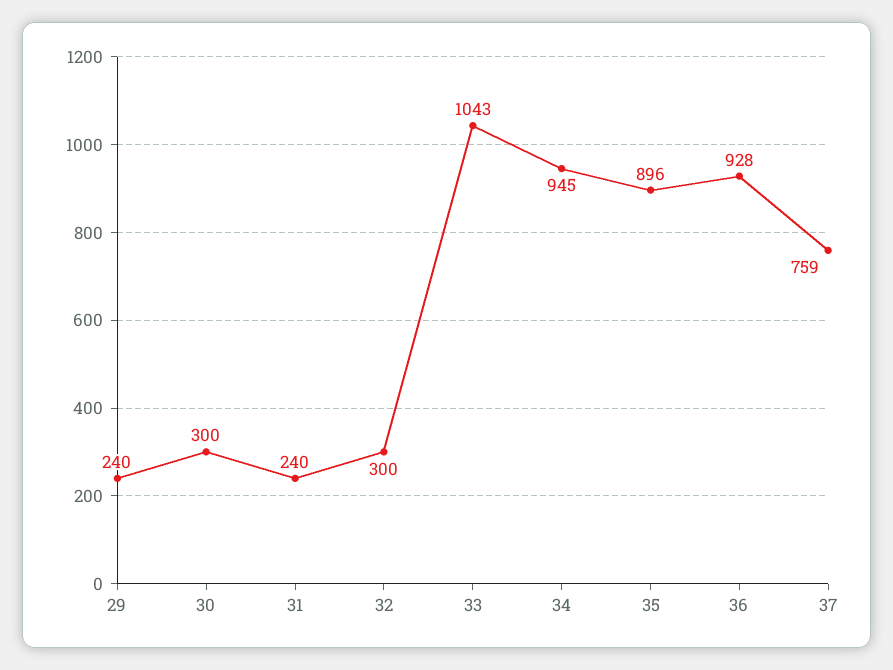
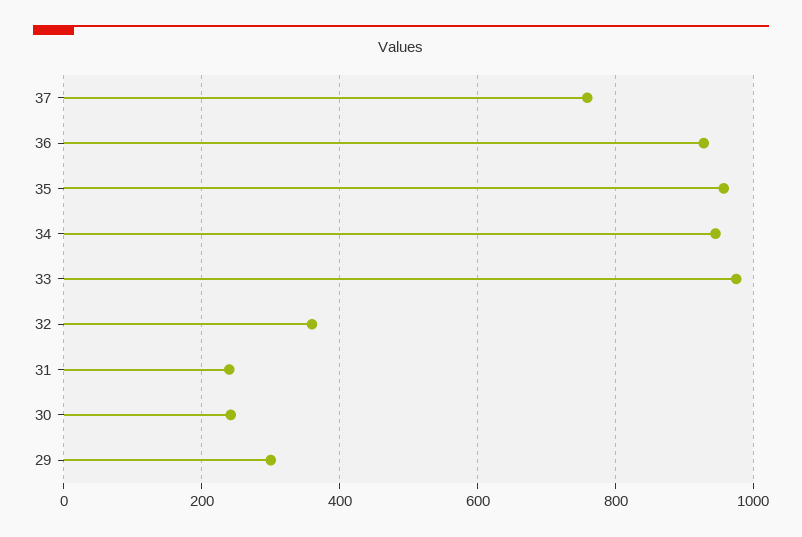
29: 240 -> 300
30: 300 -> 240
32: 300 -> 360
33: 1043 -> 980
35: 896 -> 960

